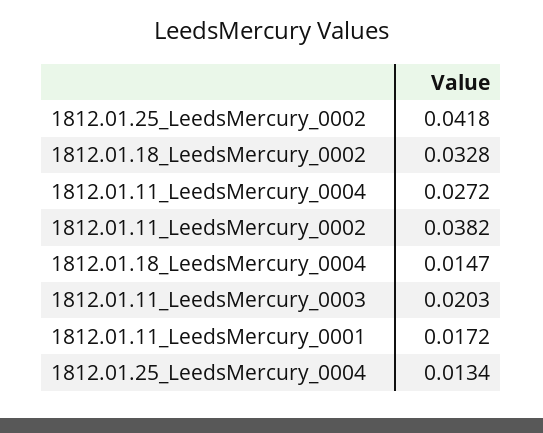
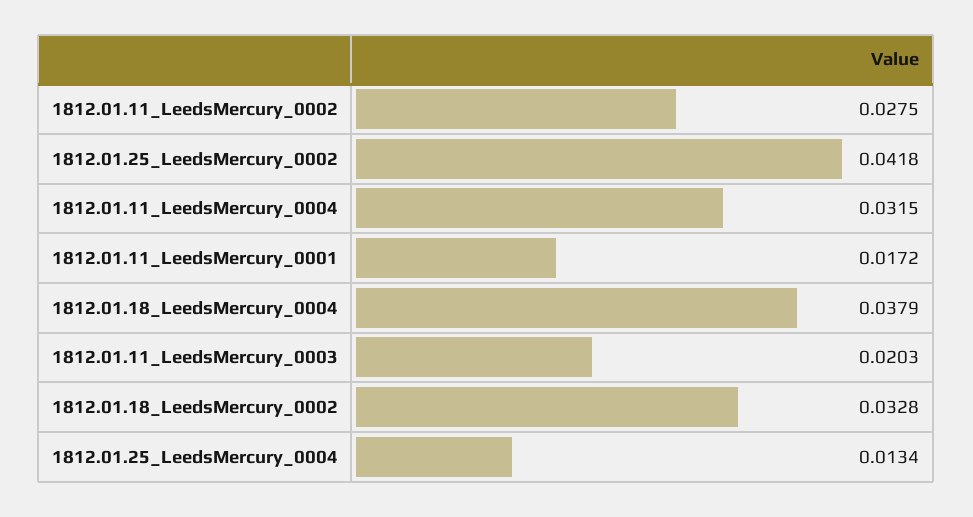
1812.01.11_LeedsMercury_0004: 0.0272 -> 0.0315
1812.01.11_LeedsMercury_0002: 0.0382 -> 0.0275
1812.01.18_LeedsMercury_0004: 0.0147 -> 0.0379

